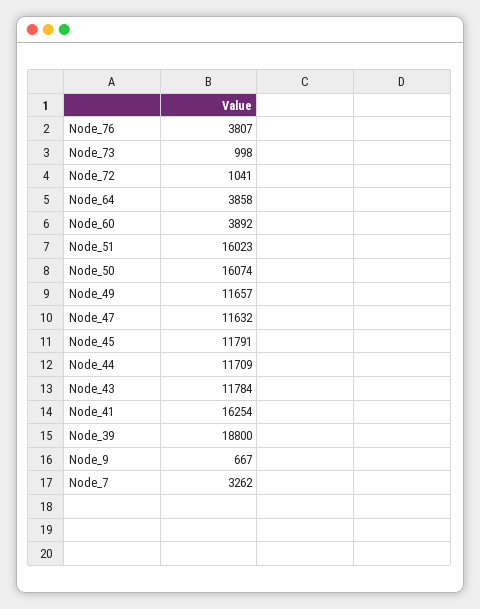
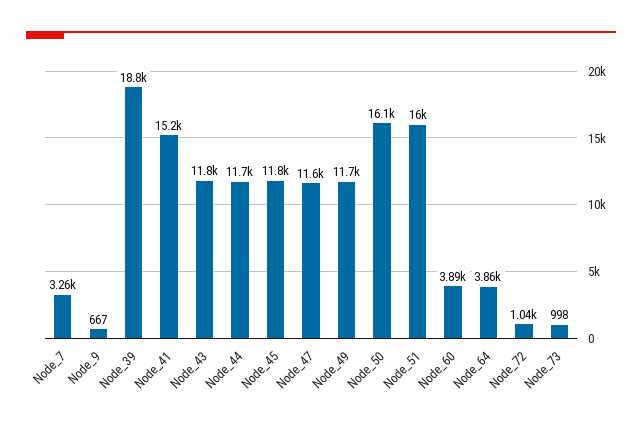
Node_76: 3807 -> none
Node_41: 16254 -> 15200

